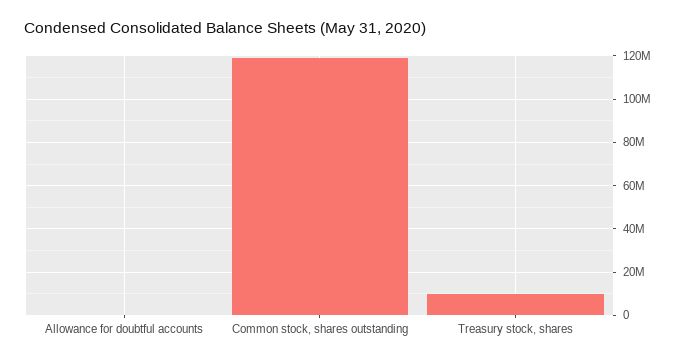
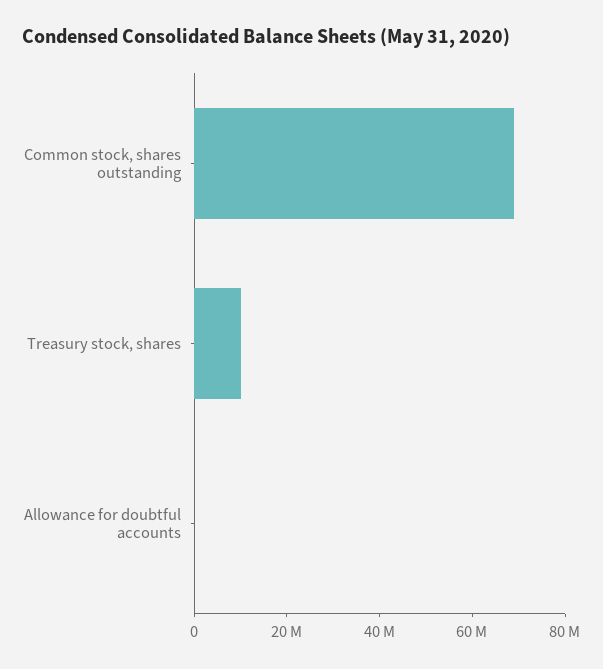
Common stock, shares outstanding: 120000000 -> 70000000

